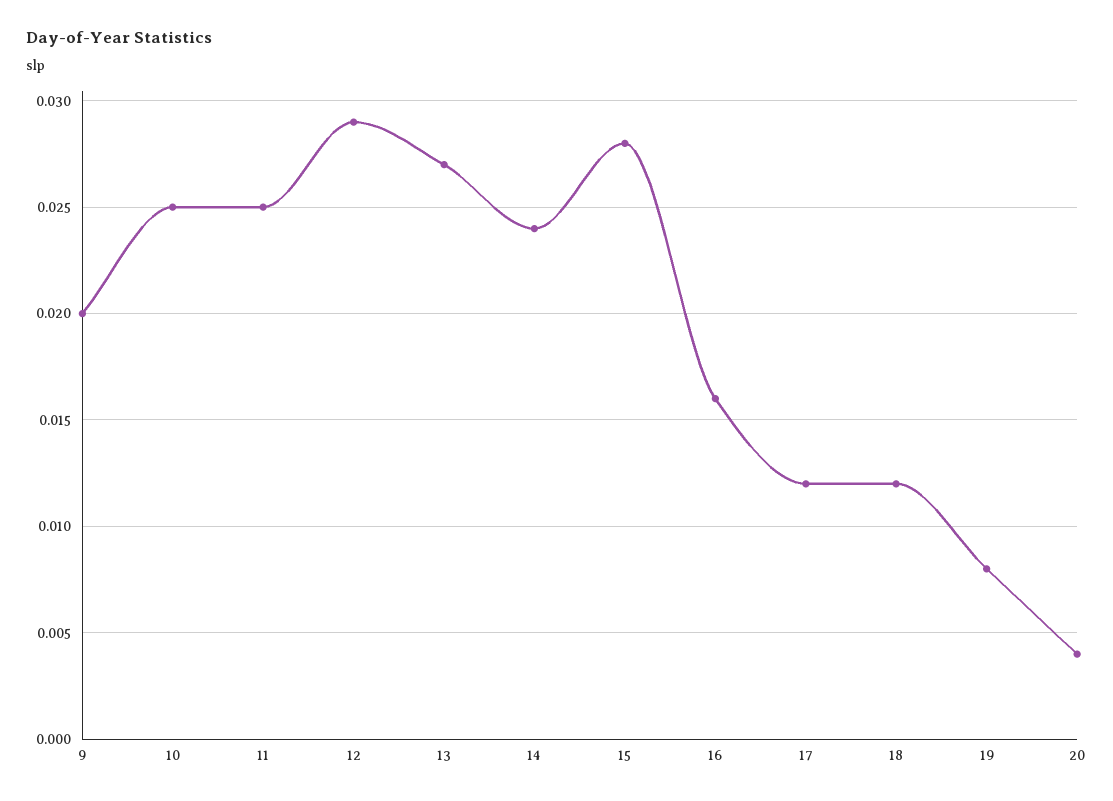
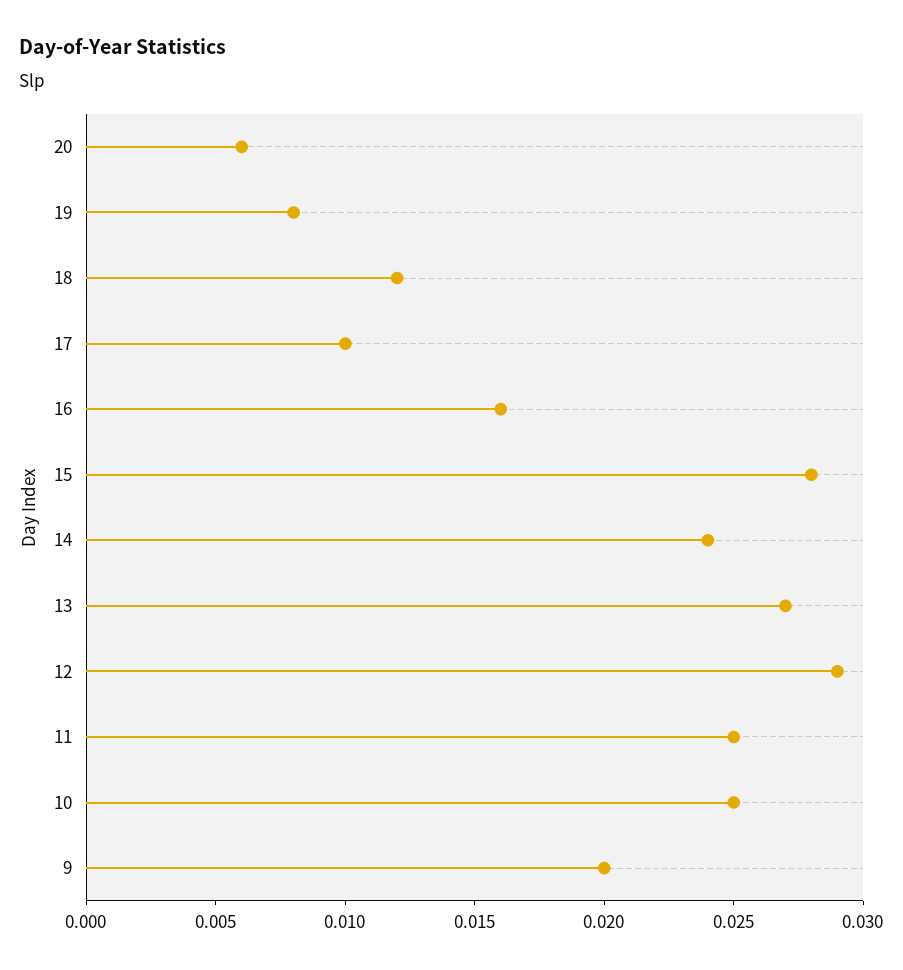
17: 0.012 -> 0.01
20: 0.004 -> 0.006

